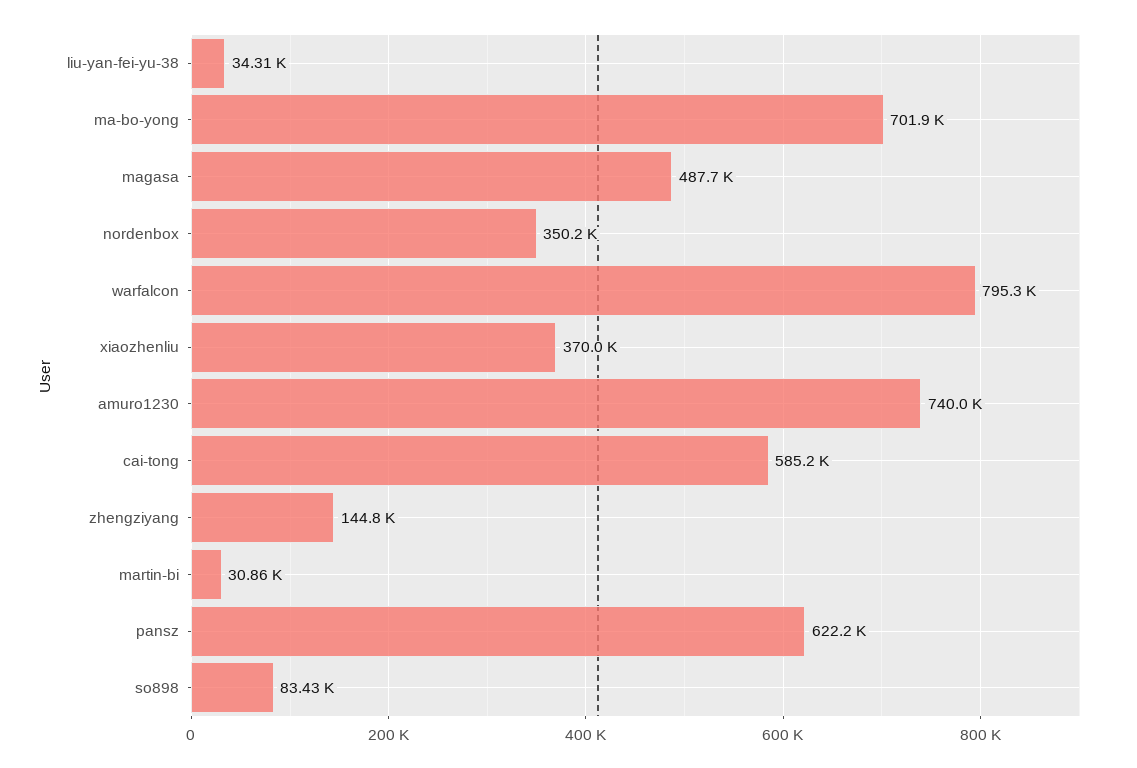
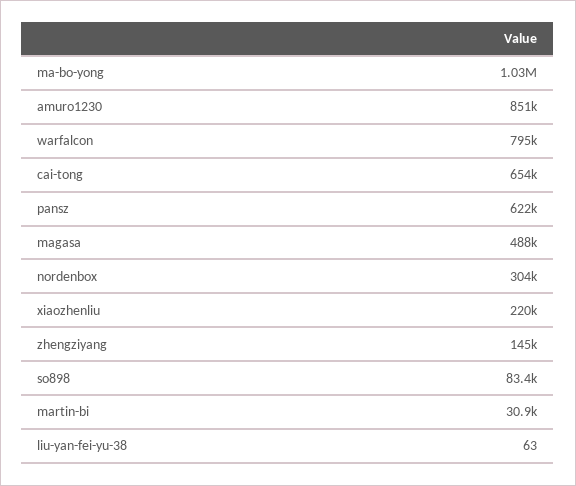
liu-yan-fei-yu-38: 34310 -> 63
ma-bo-yong: 701900 -> 1030000
nordenbox: 350200 -> 304000
xiaozhenliu: 370000 -> 220000
amuro1230: 740000 -> 851000
cai-tong: 585200 -> 654000

